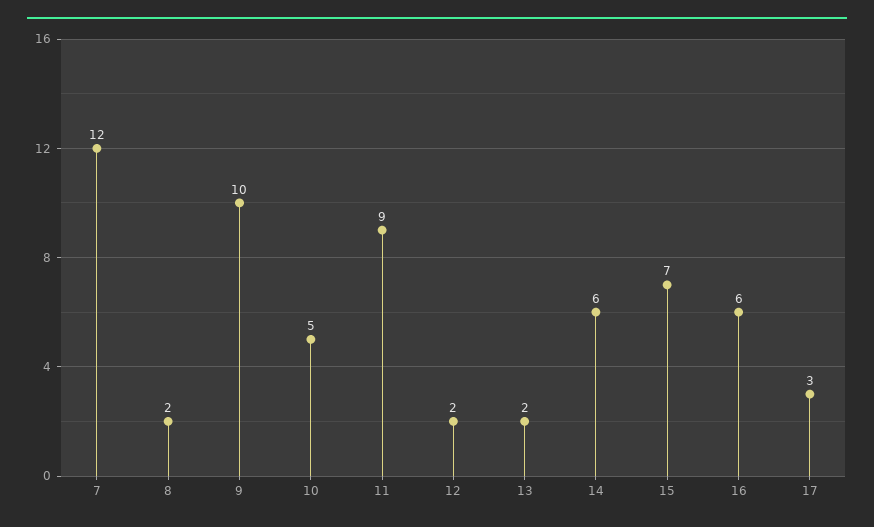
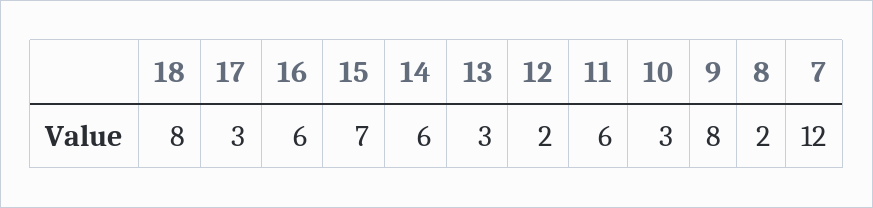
9: 10 -> 8
10: 5 -> 3
11: 9 -> 6
13: 2 -> 3
18: none -> 8

